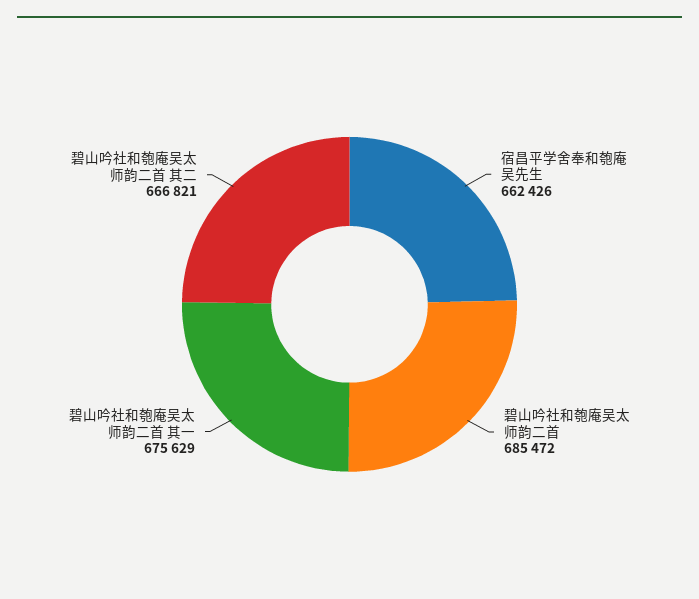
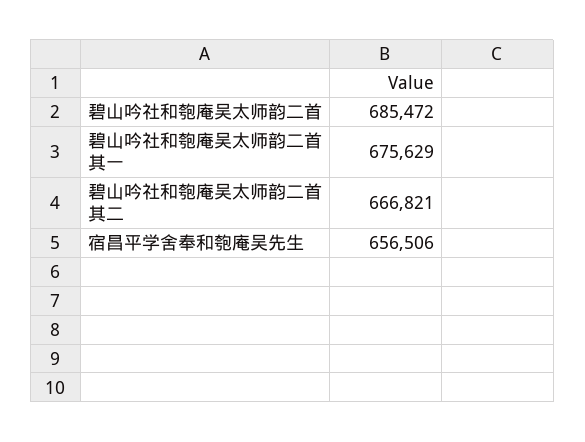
宿昌平学舍奉和匏庵吴先生: 662426 -> 656506

